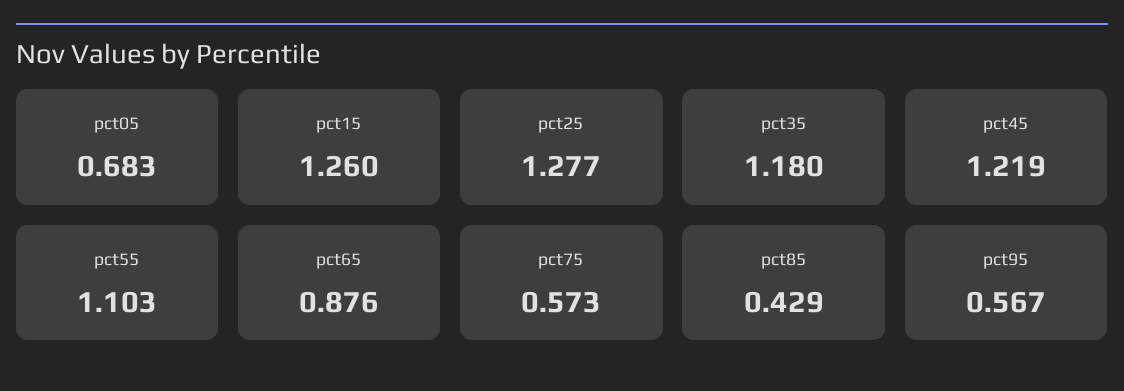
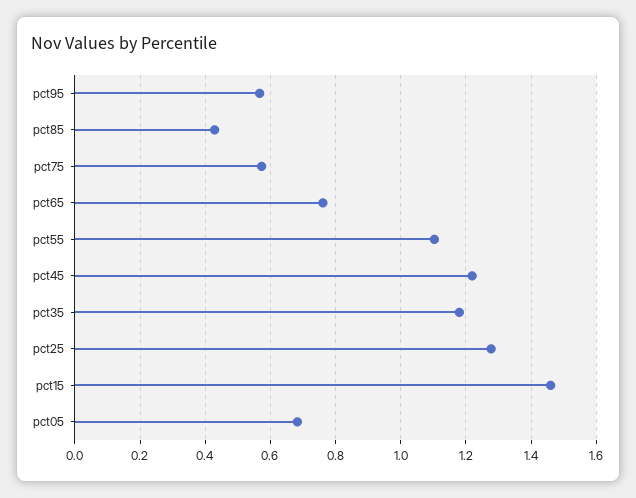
pct15: 1.26 -> 1.46
pct65: 0.876 -> 0.76

